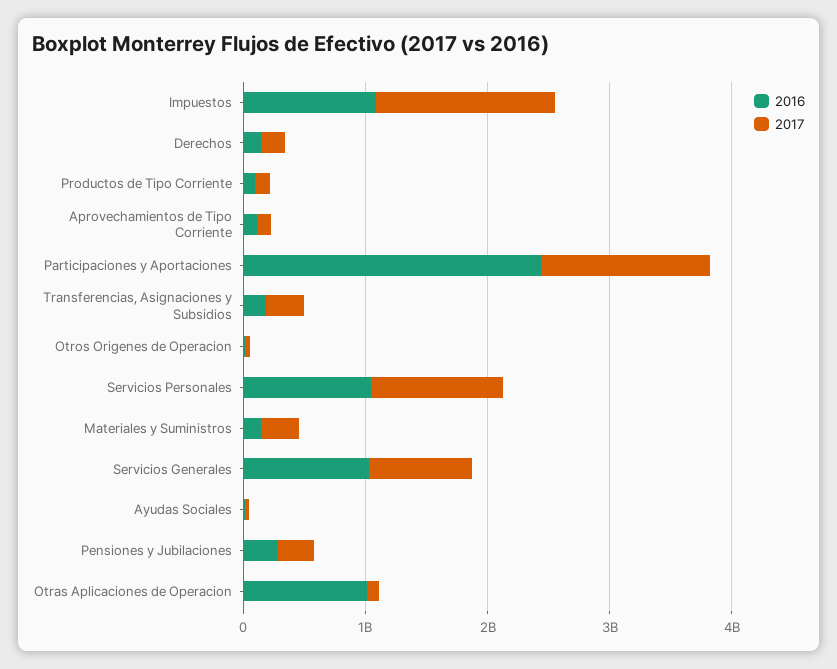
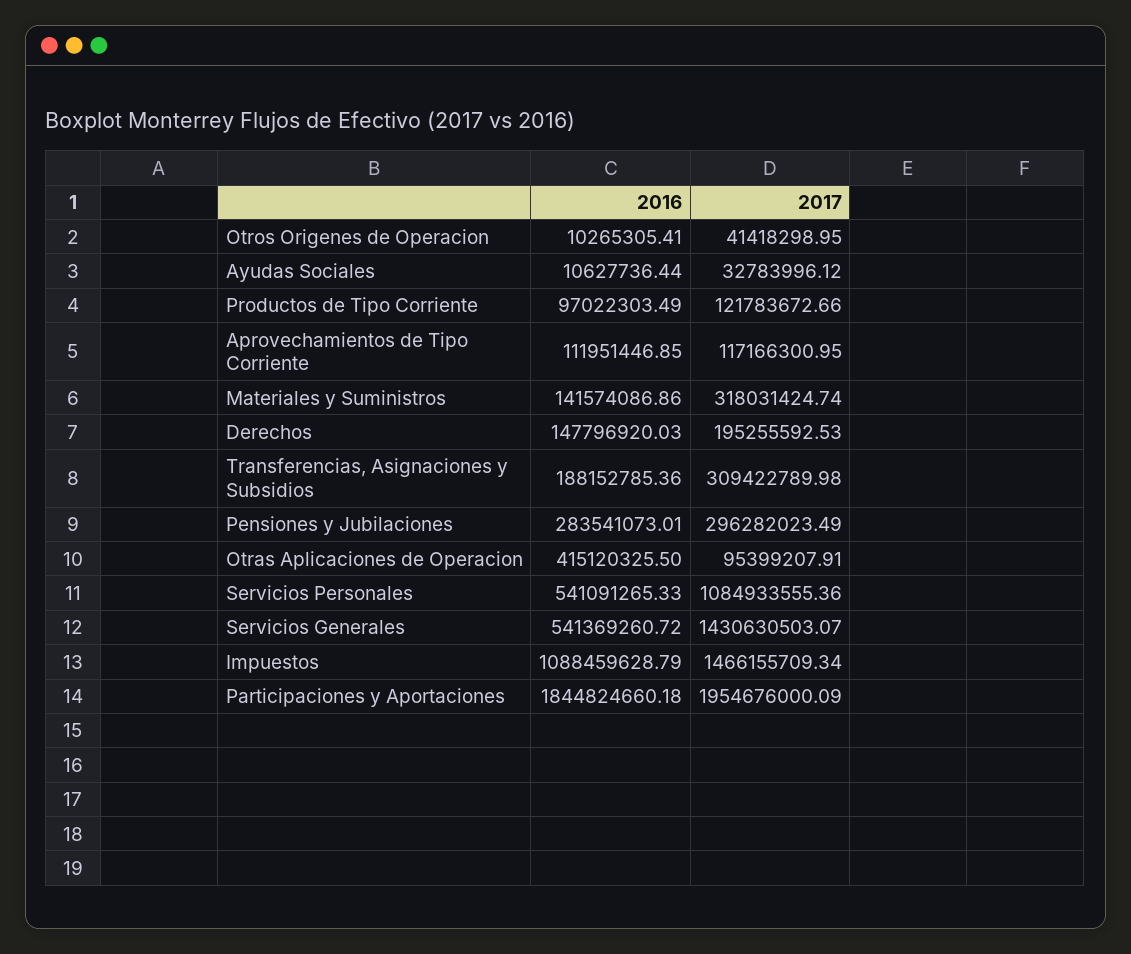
2016, Participaciones y Aportaciones: 2400000000 -> 1844824660.18
2017, Participaciones y Aportaciones: 1400000000 -> 1954676000.09
2016, Servicios Personales: 1000000000 -> 541091265.33
2016, Servicios Generales: 1000000000 -> 541369260.72
2017, Servicios Generales: 800000000 -> 1430630503.07
2016, Otras Aplicaciones de Operacion: 1000000000 -> 415120325.5

